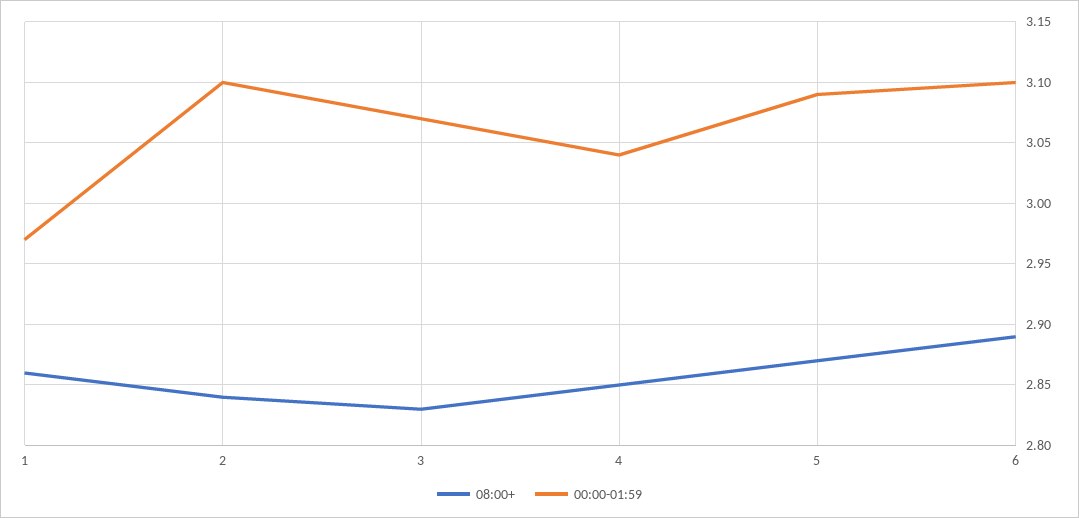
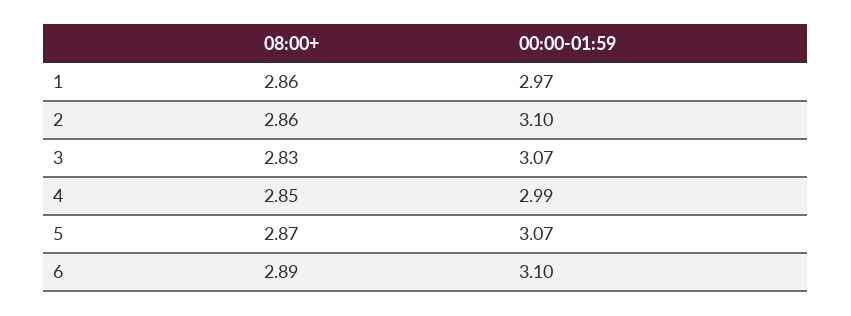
08:00+, 2: 2.84 -> 2.86
00:00-01:59, 4: 3.04 -> 2.99
00:00-01:59, 5: 3.09 -> 3.07

